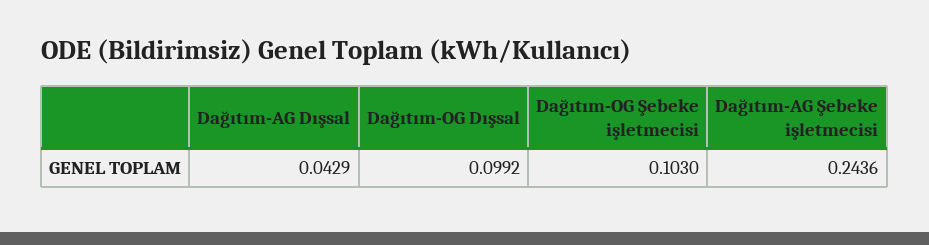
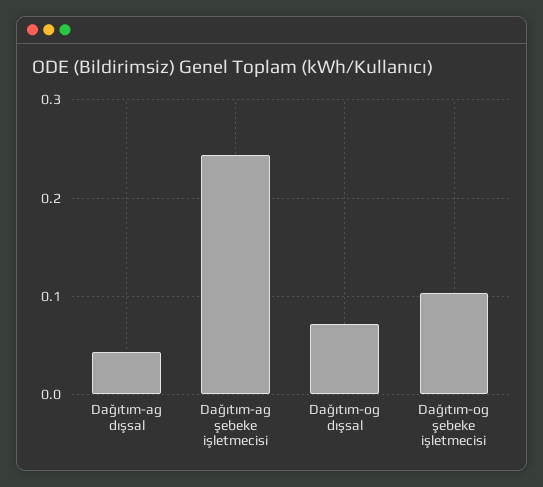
Dağıtım-OG Dışsal: 0.0992 -> 0.07

